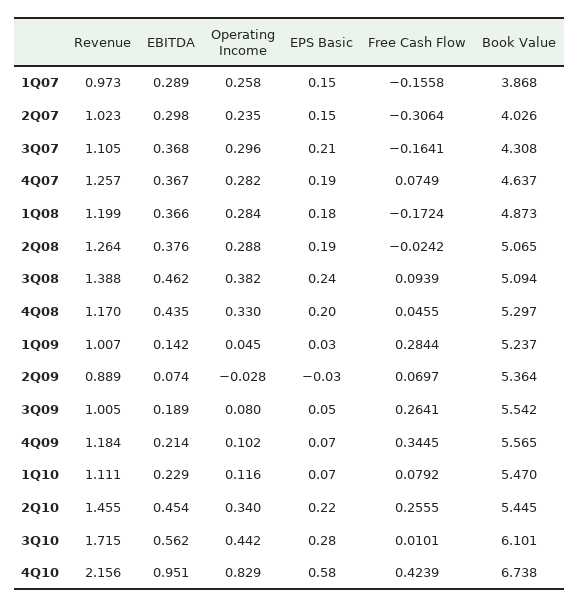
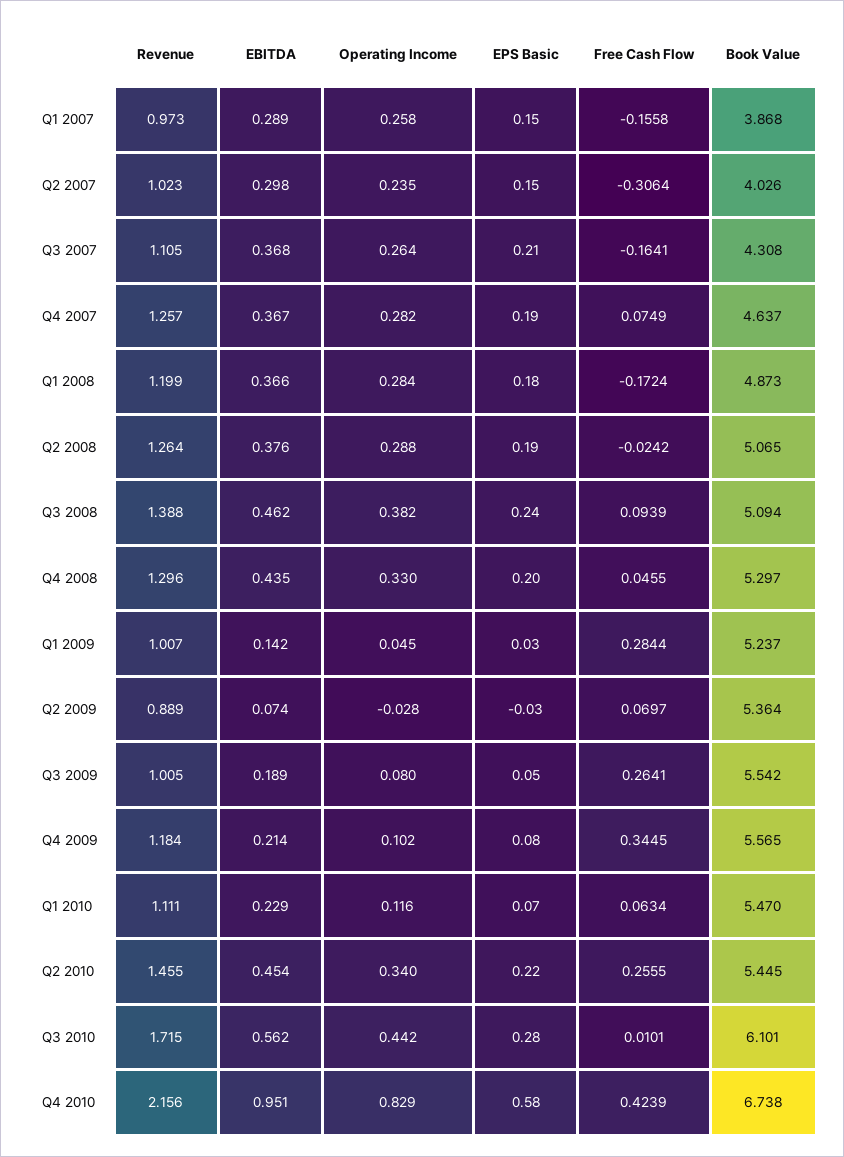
Operating Income, 3Q07: 0.296 -> 0.264
Revenue, 4Q08: 1.17 -> 1.296
EPS Basic, 4Q09: 0.07 -> 0.08
Free Cash Flow, 1Q10: 0.0792 -> 0.0634

